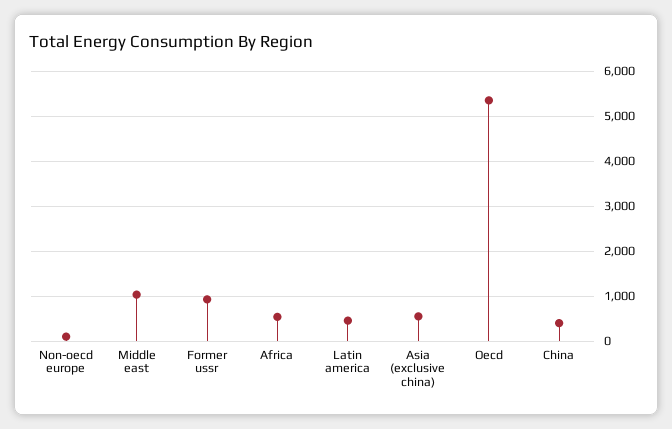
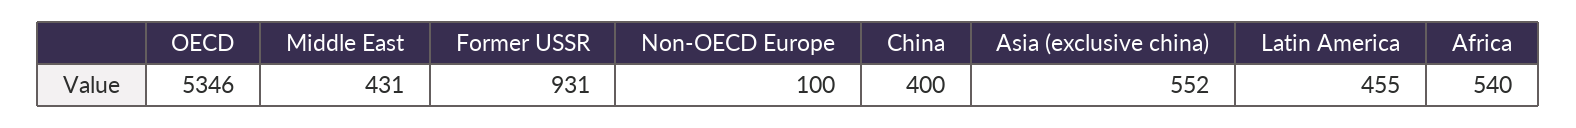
Middle east: 1000 -> 431

